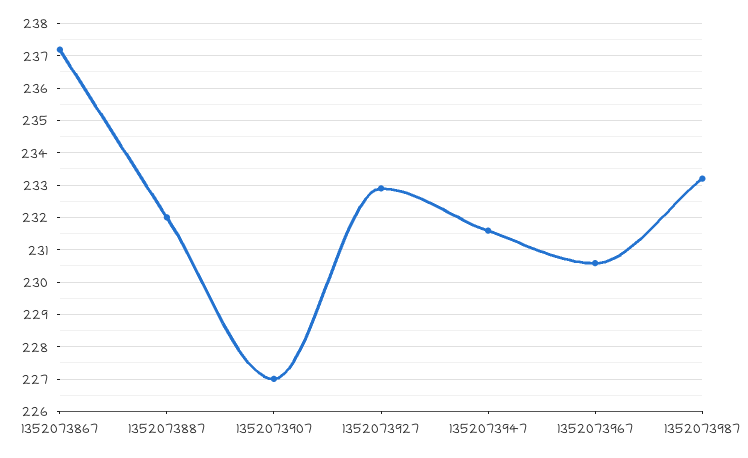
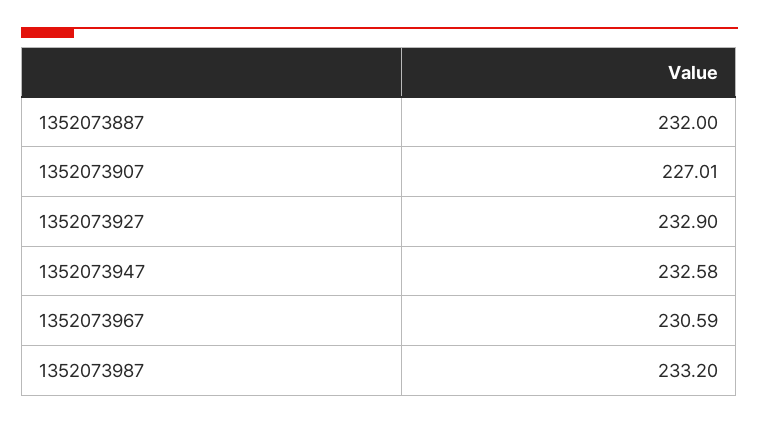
1352073867: 237.2 -> none
1352073947: 231.6 -> 232.58

